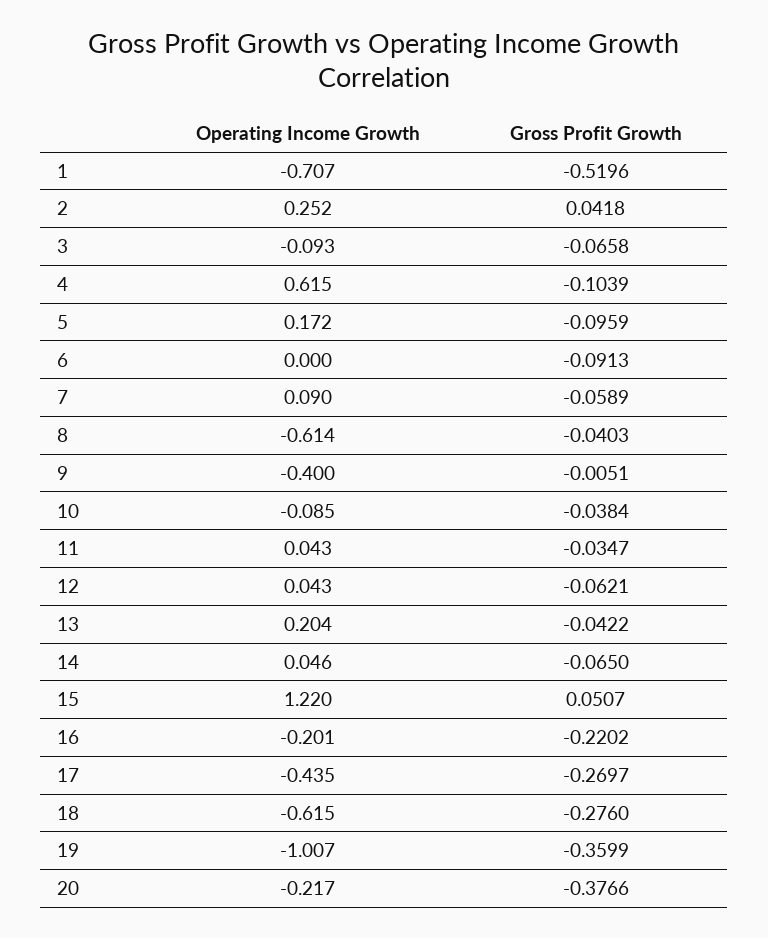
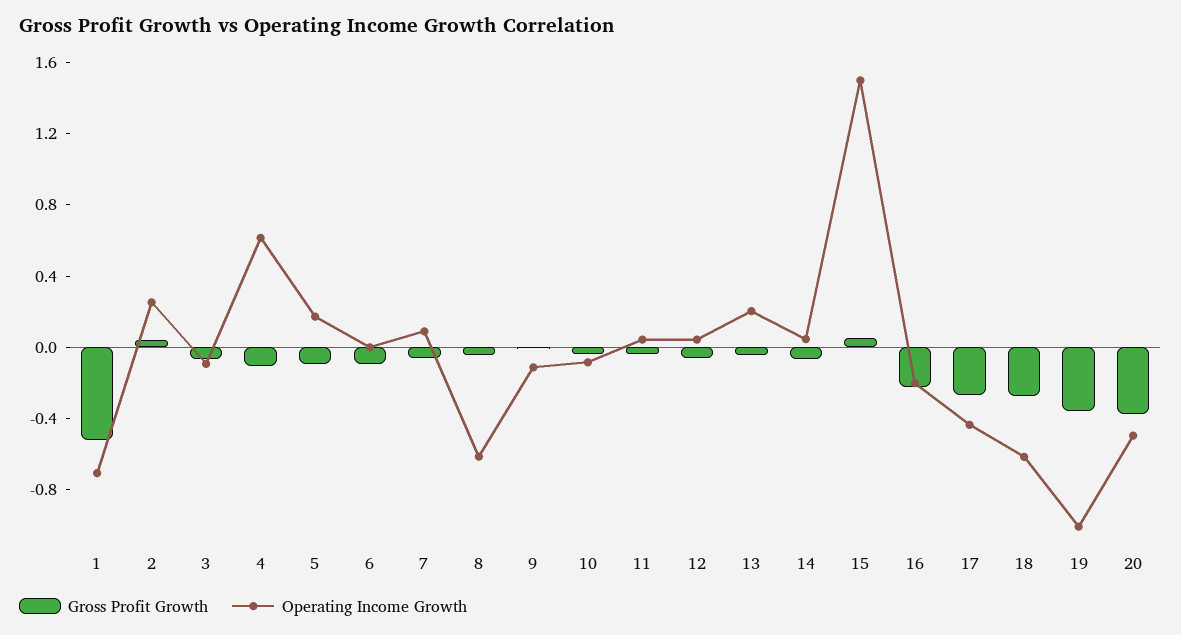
Operating Income Growth, 9: -0.4 -> -0.1
Operating Income Growth, 15: 1.22 -> 1.5
Operating Income Growth, 20: -0.217 -> -0.5

